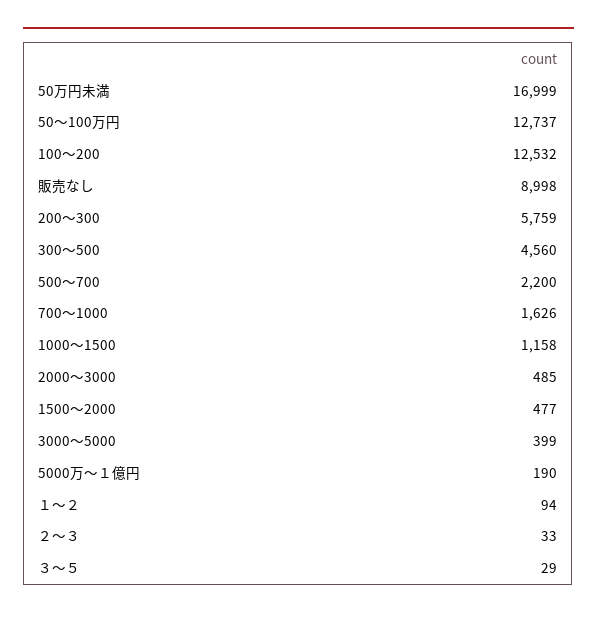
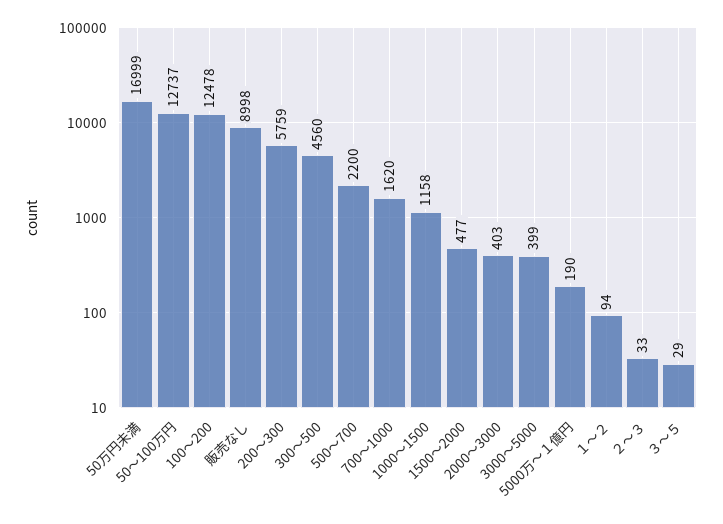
100～200: 12532 -> 12478
700～1000: 1626 -> 1620
2000～3000: 485 -> 403

